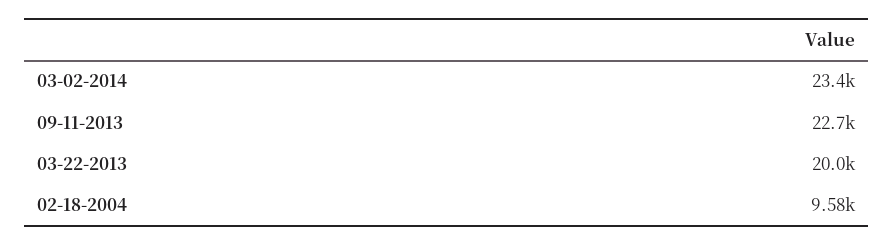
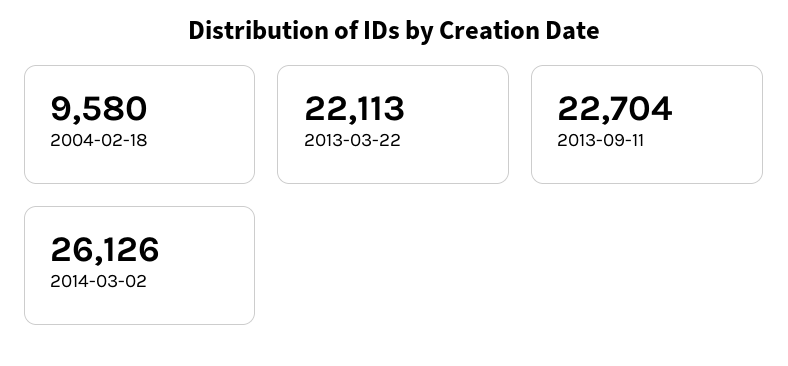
03-02-2014: 23400 -> 26126
03-22-2013: 20000 -> 22113

